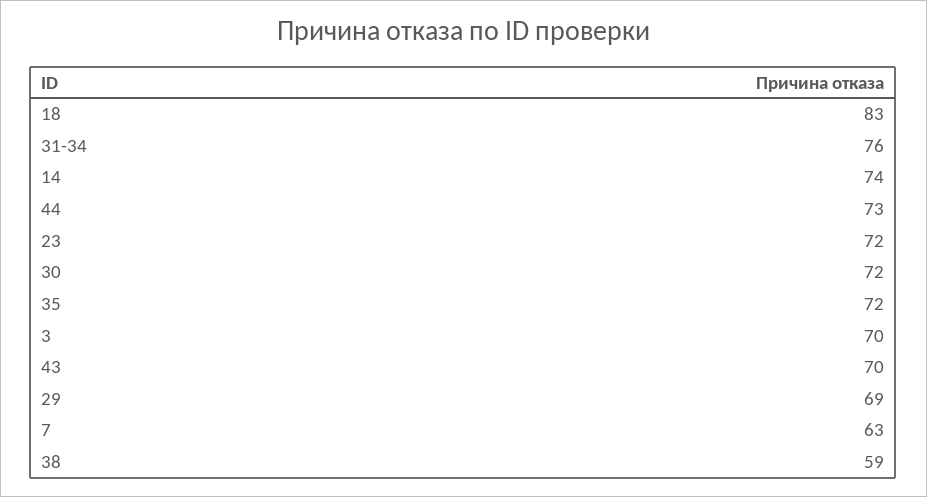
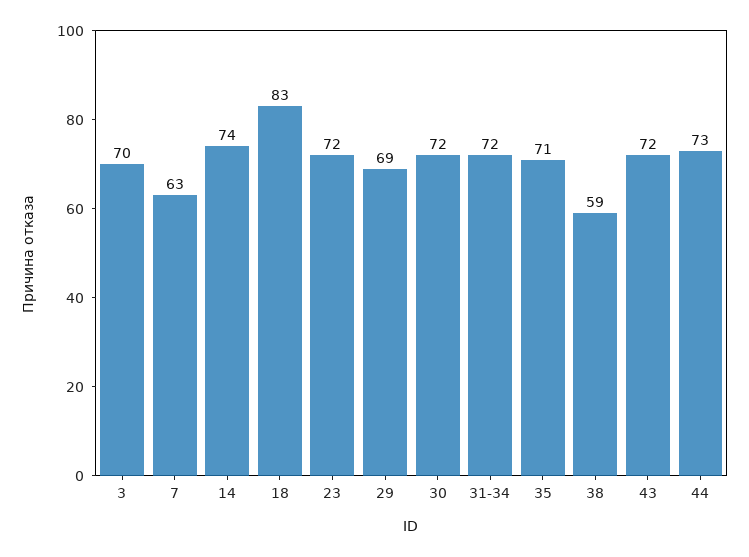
31-34: 76 -> 72
35: 72 -> 71
43: 70 -> 72

